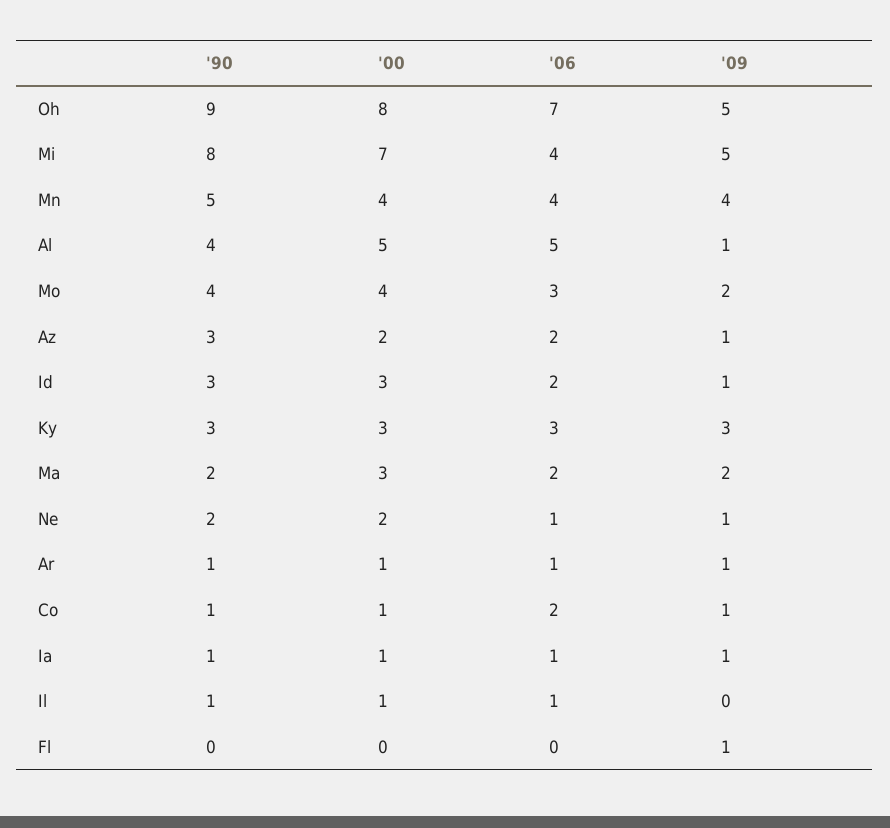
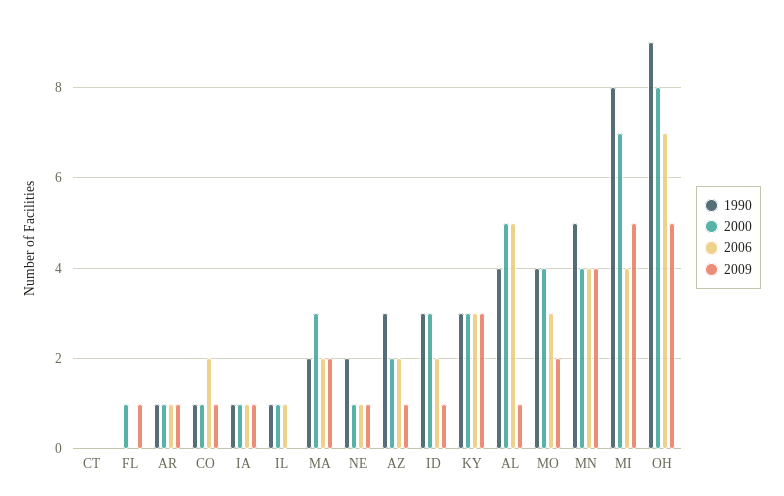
'00, Ne: 2 -> 1
'00, Fl: 0 -> 1
'90, CT: none -> 0
'00, CT: none -> 0
'06, CT: none -> 0
'09, CT: none -> 0

